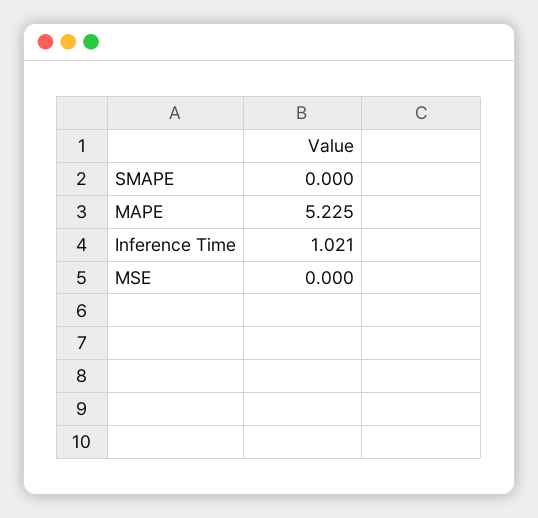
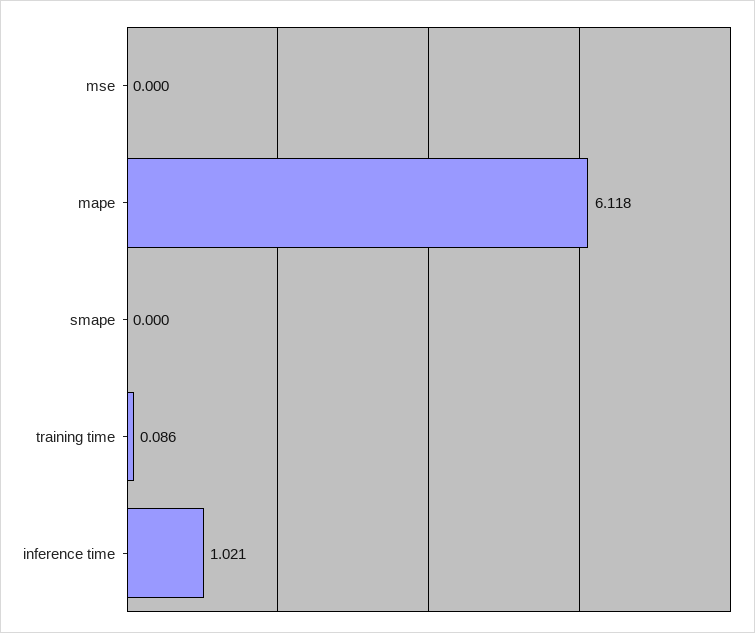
MAPE: 5.225 -> 6.118
training time: none -> 0.086

